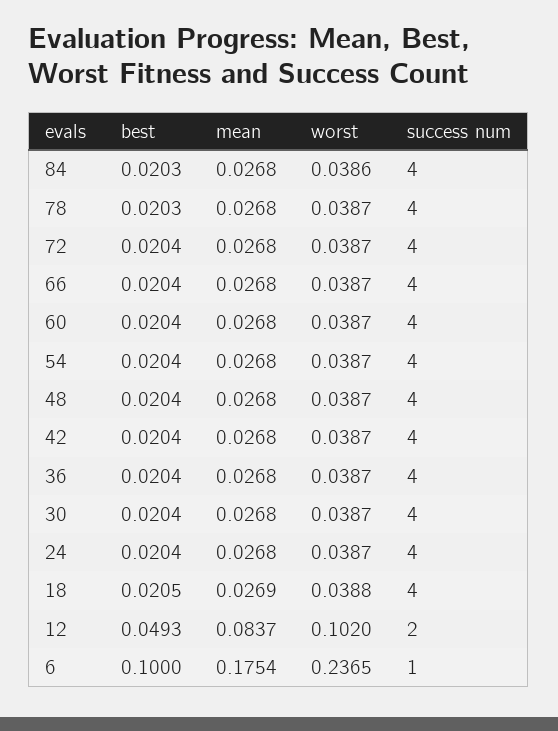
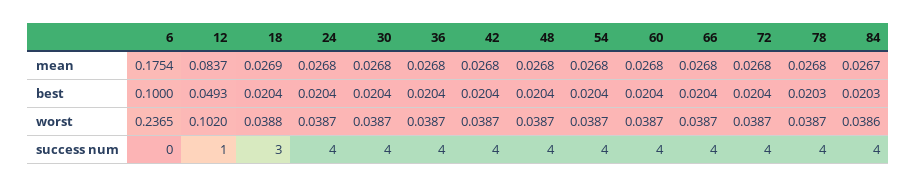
mean, 84: 0.0268 -> 0.0267
best, 18: 0.0205 -> 0.0204
success num, 18: 4 -> 3
success num, 12: 2 -> 1
success num, 6: 1 -> 0

